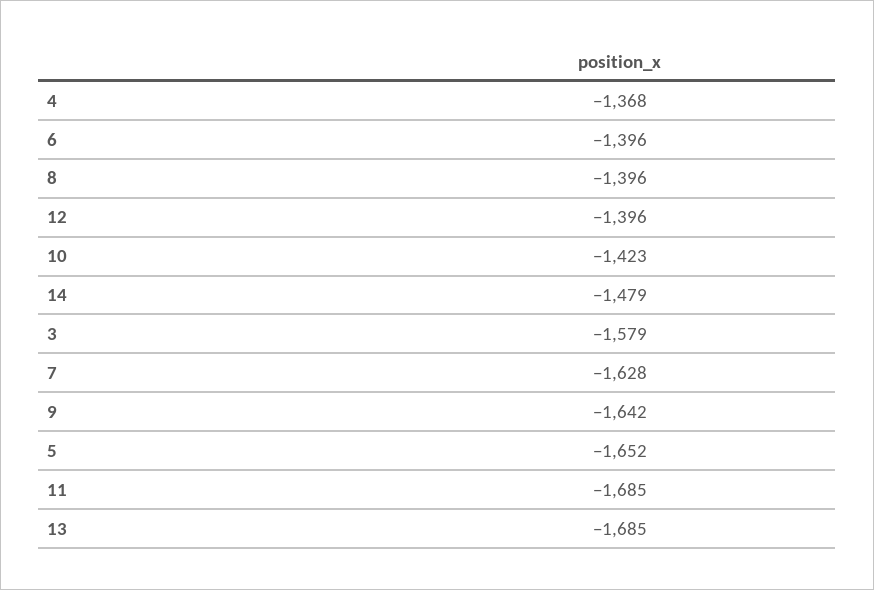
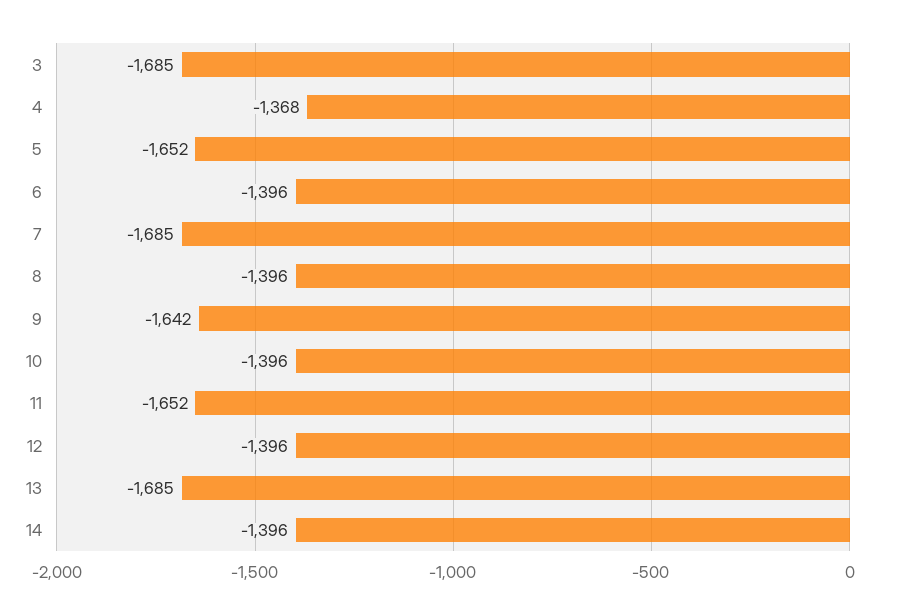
10: -1423 -> -1396
14: -1479 -> -1396
3: -1579 -> -1685
7: -1628 -> -1685
11: -1685 -> -1652

